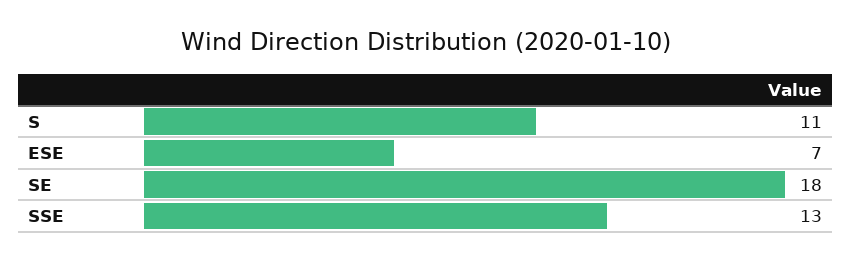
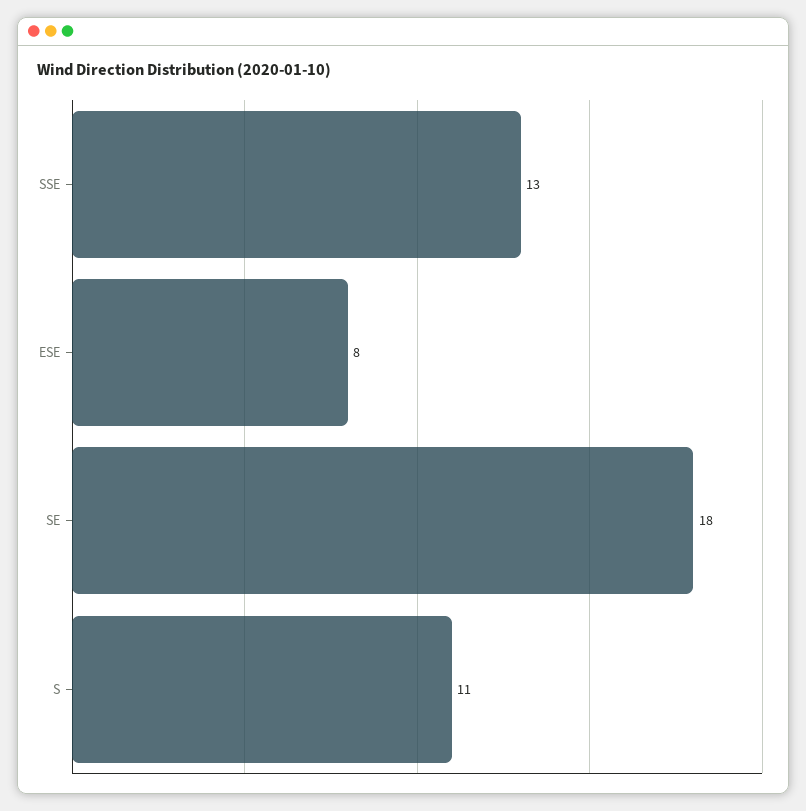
ESE: 7 -> 8

